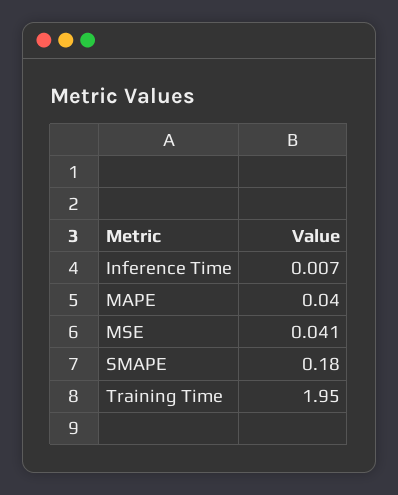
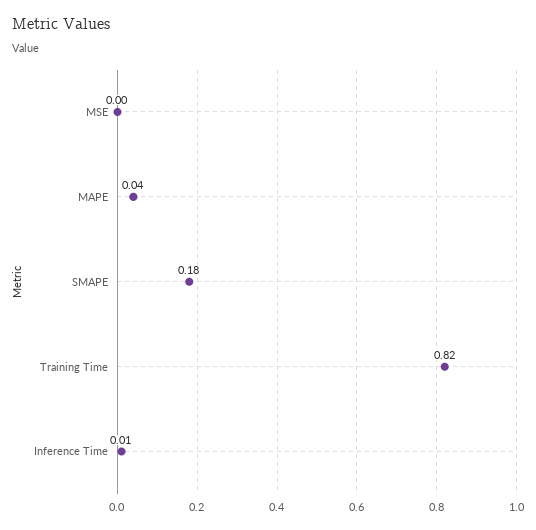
MSE: 0.041 -> 0
Training Time: 1.95 -> 0.82

